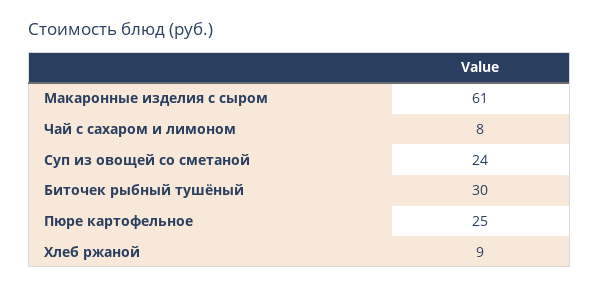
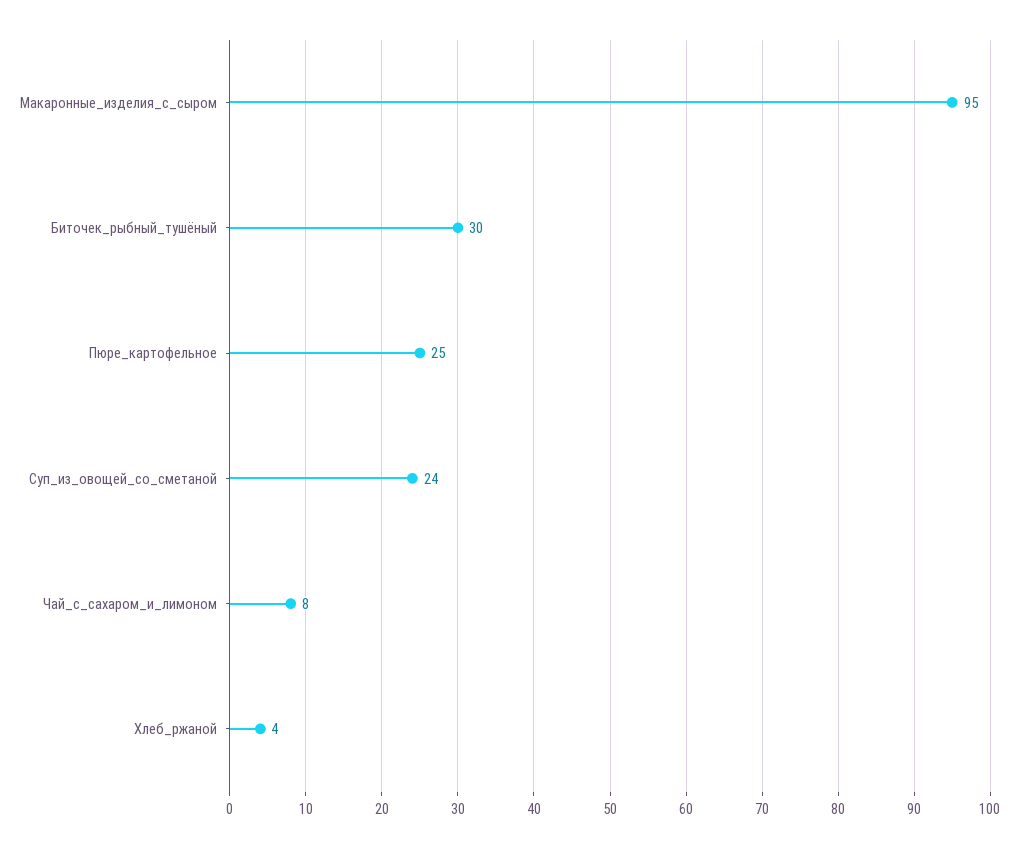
Макаронные изделия с сыром: 61 -> 95
Хлеб ржаной: 9 -> 4

